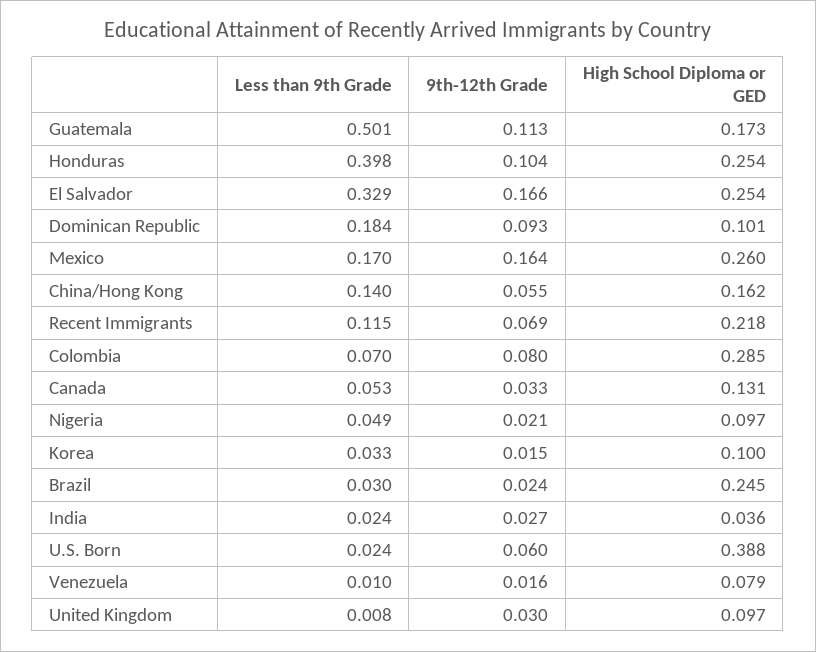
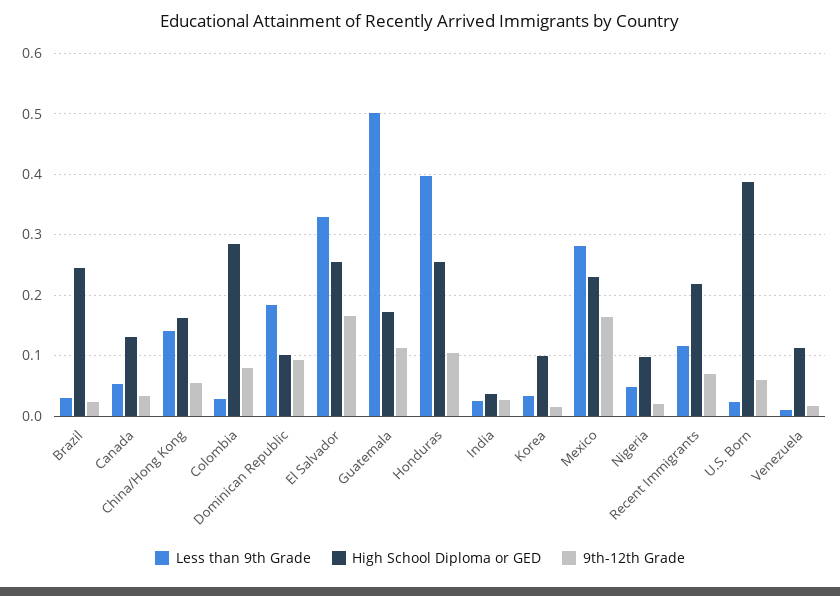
Less than 9th Grade, Mexico: 0.17 -> 0.28
High School Diploma or GED, Mexico: 0.26 -> 0.23
Less than 9th Grade, Colombia: 0.07 -> 0.03
High School Diploma or GED, Venezuela: 0.079 -> 0.11
Less than 9th Grade, United Kingdom: 0.008 -> none
9th-12th Grade, United Kingdom: 0.03 -> none
High School Diploma or GED, United Kingdom: 0.097 -> none

